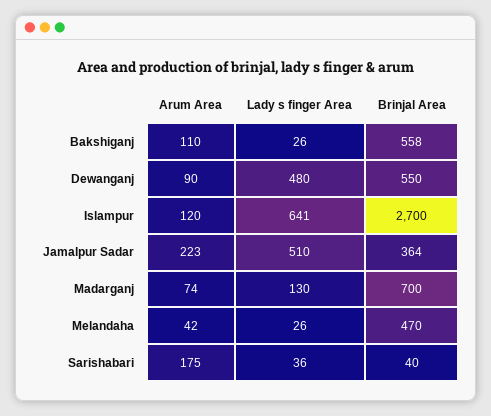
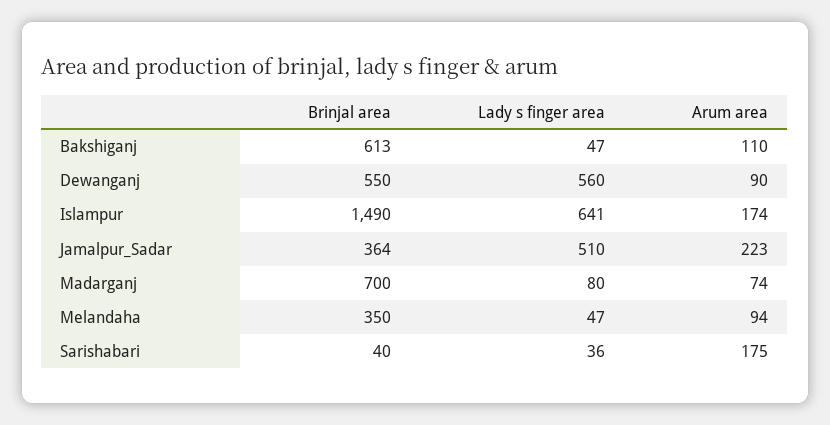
Lady s finger Area, Bakshiganj: 26 -> 47
Brinjal Area, Bakshiganj: 558 -> 613
Lady s finger Area, Dewanganj: 480 -> 560
Arum Area, Islampur: 120 -> 174
Brinjal Area, Islampur: 2700 -> 1490
Lady s finger Area, Madarganj: 130 -> 80
Arum Area, Melandaha: 42 -> 94
Lady s finger Area, Melandaha: 26 -> 47
Brinjal Area, Melandaha: 470 -> 350

